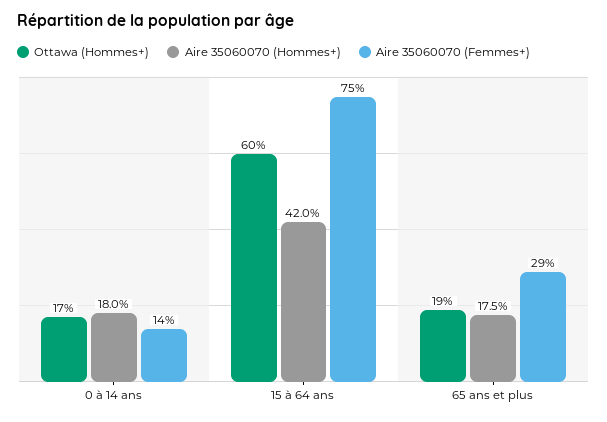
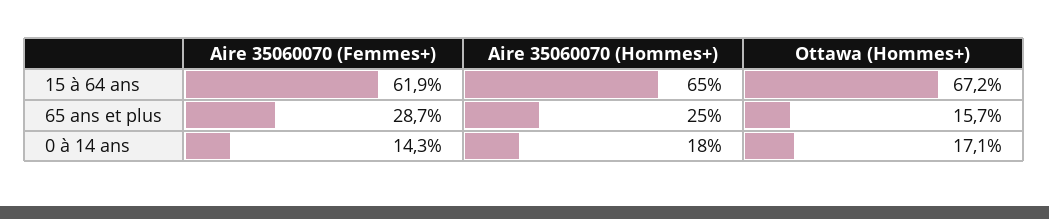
Ottawa (Hommes+), 15 à 64 ans: 60 -> 67.2
Aire 35060070 (Hommes+), 15 à 64 ans: 42 -> 65
Aire 35060070 (Femmes+), 15 à 64 ans: 75 -> 61.9
Ottawa (Hommes+), 65 ans et plus: 19 -> 15.7
Aire 35060070 (Hommes+), 65 ans et plus: 17.5 -> 25

